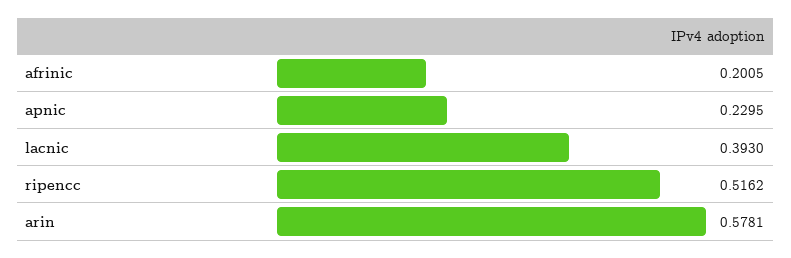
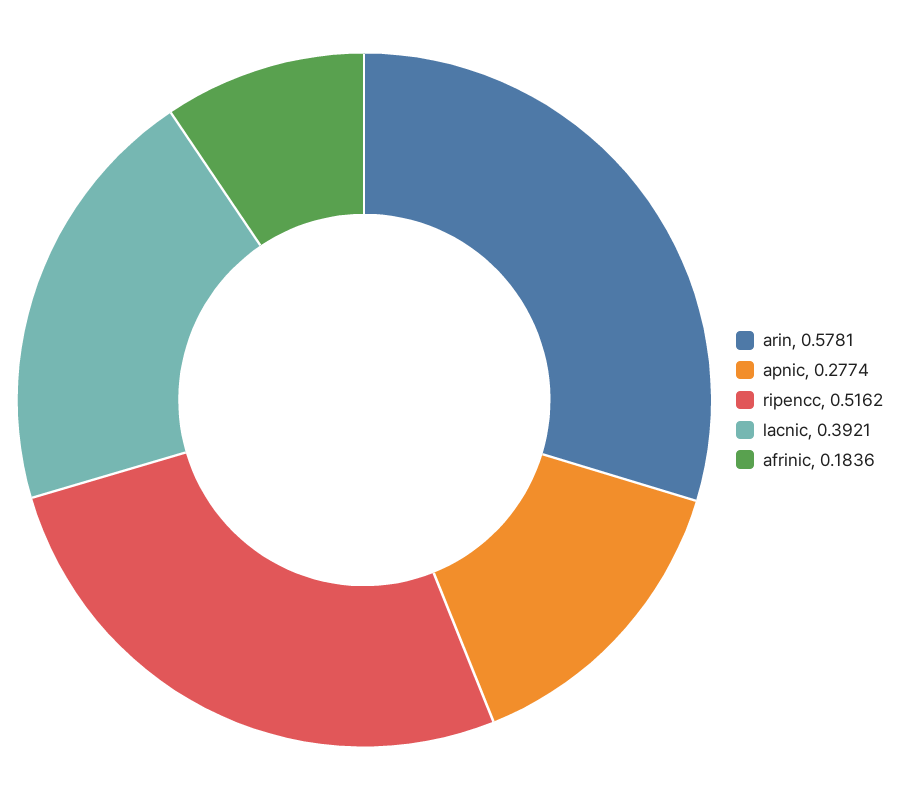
afrinic: 0.2005 -> 0.1836
apnic: 0.2295 -> 0.2774
lacnic: 0.393 -> 0.3921

